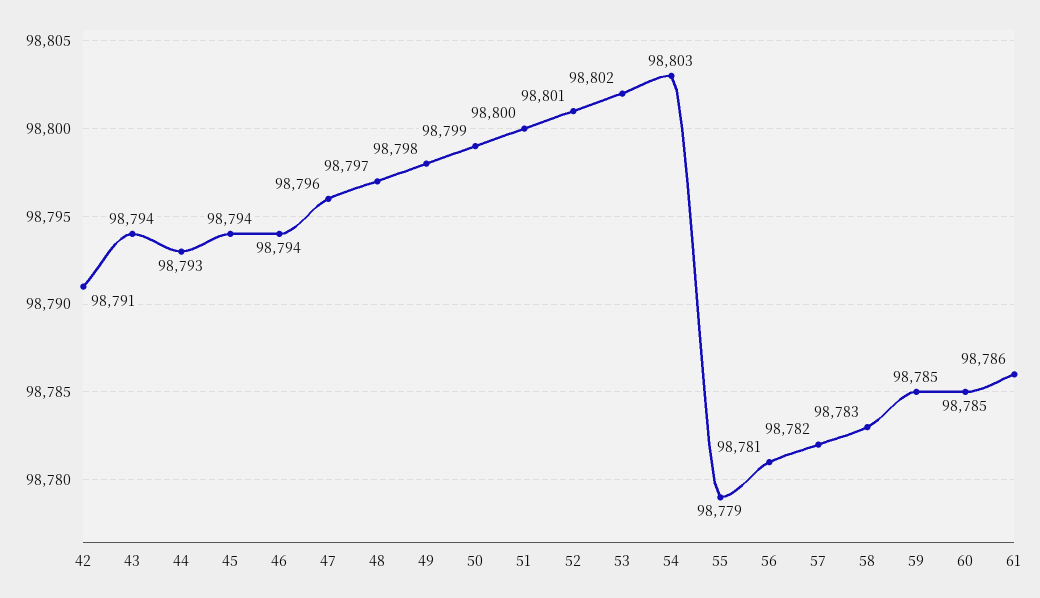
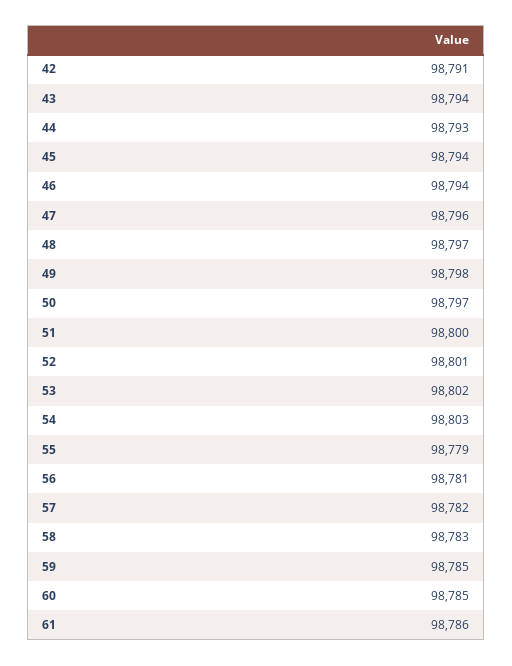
50: 98799 -> 98797

